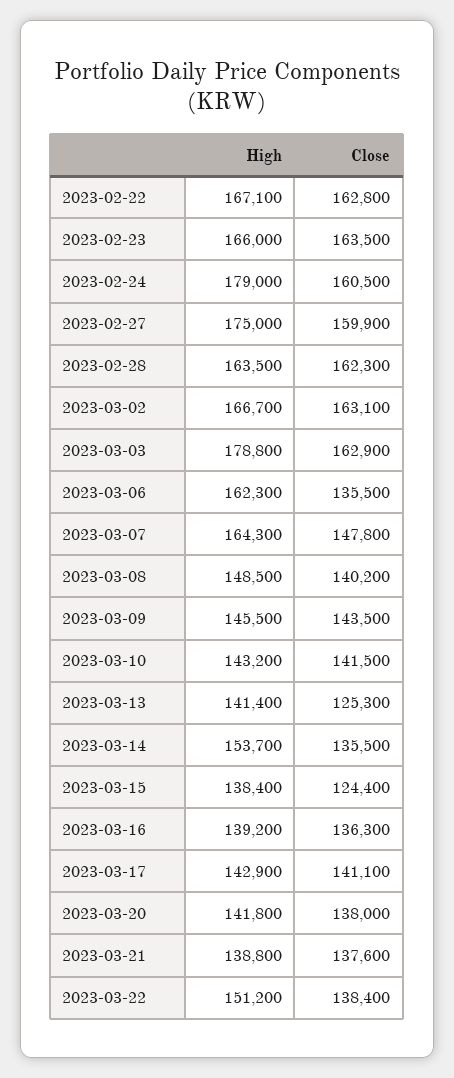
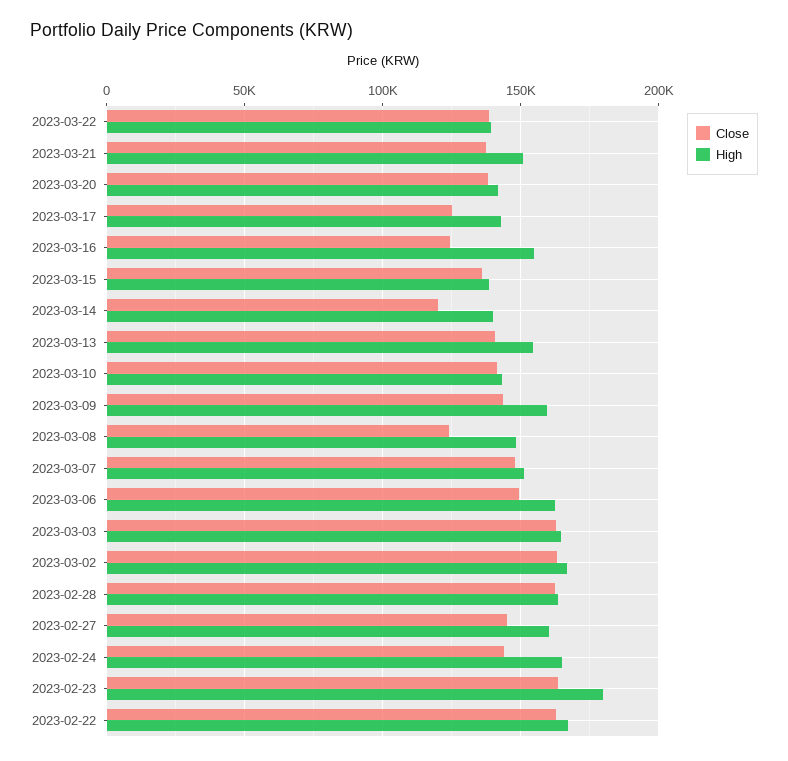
High, 2023-02-23: 166000 -> 180000
High, 2023-02-24: 179000 -> 165000
Close, 2023-02-24: 160500 -> 145000
High, 2023-02-27: 175000 -> 160000
Close, 2023-02-27: 159900 -> 145000
High, 2023-03-03: 178800 -> 165000
Close, 2023-03-06: 135500 -> 150000
High, 2023-03-07: 164300 -> 150000
Close, 2023-03-08: 140200 -> 125000
High, 2023-03-09: 145500 -> 160000
High, 2023-03-13: 141400 -> 155000
Close, 2023-03-13: 125300 -> 140000
High, 2023-03-14: 153700 -> 140000
Close, 2023-03-14: 135500 -> 120000
Close, 2023-03-15: 124400 -> 135000
High, 2023-03-16: 139200 -> 155000
Close, 2023-03-16: 136300 -> 125000
Close, 2023-03-17: 141100 -> 125000
High, 2023-03-21: 138800 -> 150000
High, 2023-03-22: 151200 -> 140000

